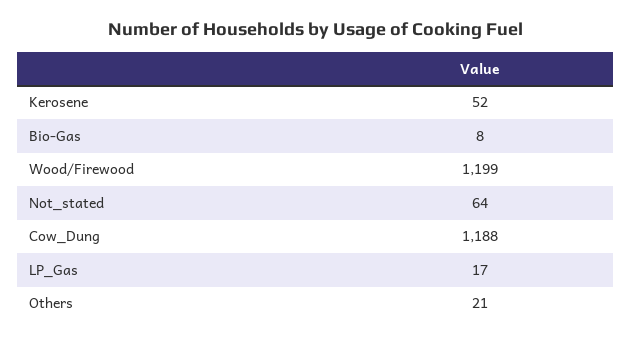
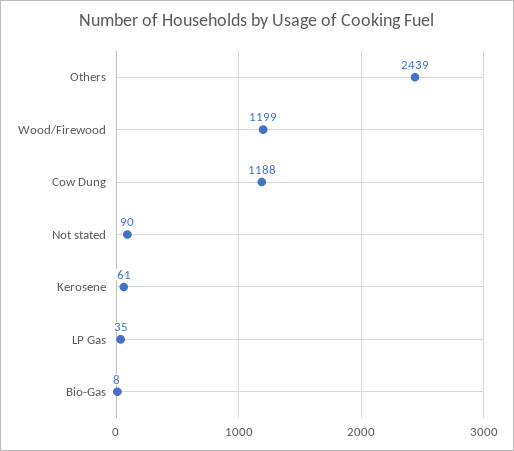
Kerosene: 52 -> 61
Not_stated: 64 -> 90
LP_Gas: 17 -> 35
Others: 21 -> 2439

